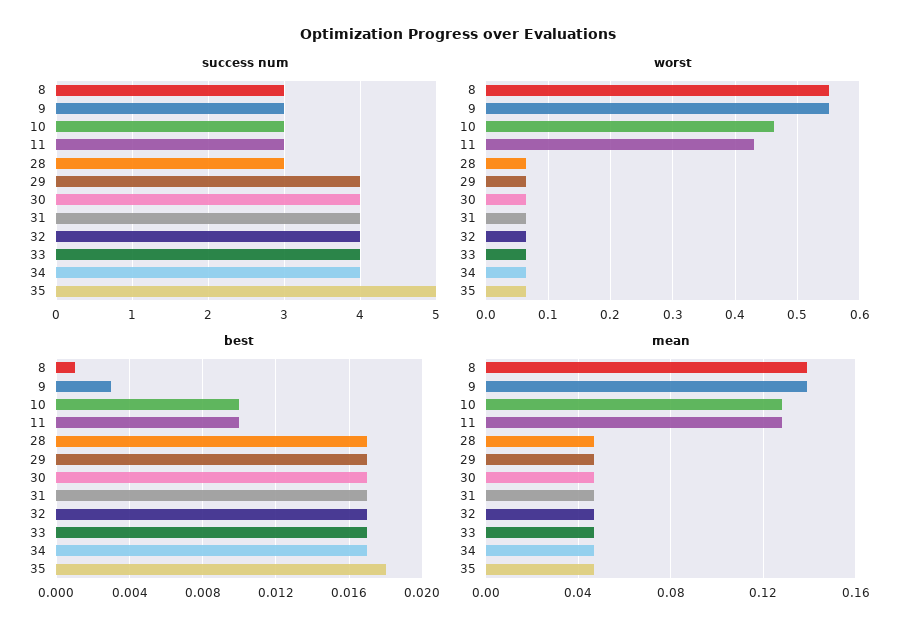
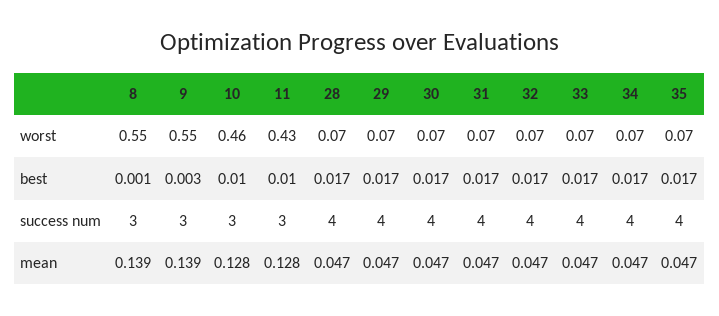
success num, 28: 3 -> 4
success num, 35: 5 -> 4
best, 35: 0.018 -> 0.017

